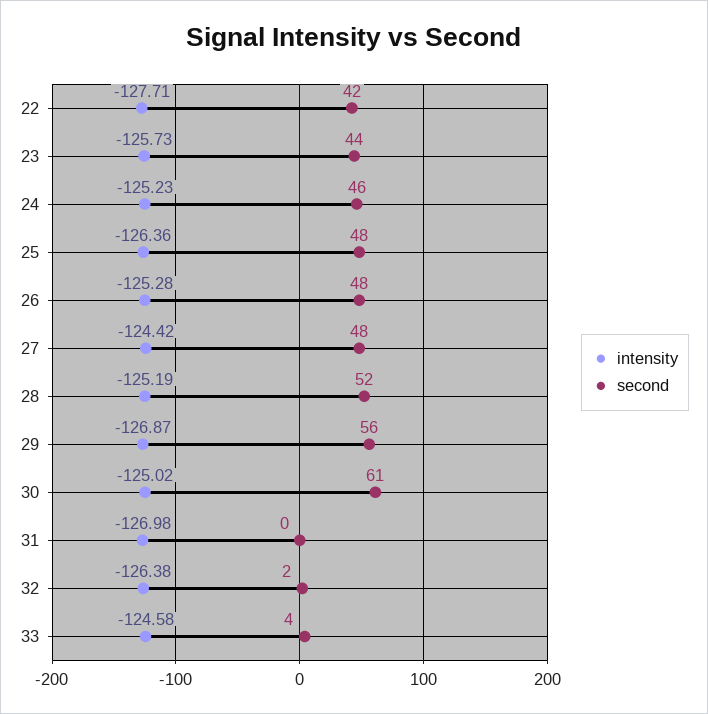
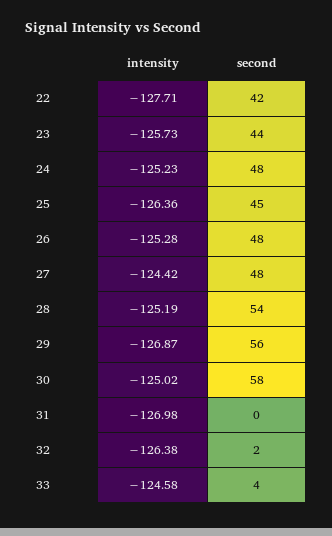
second, 24: 46 -> 48
second, 25: 48 -> 45
second, 28: 52 -> 54
second, 30: 61 -> 58

